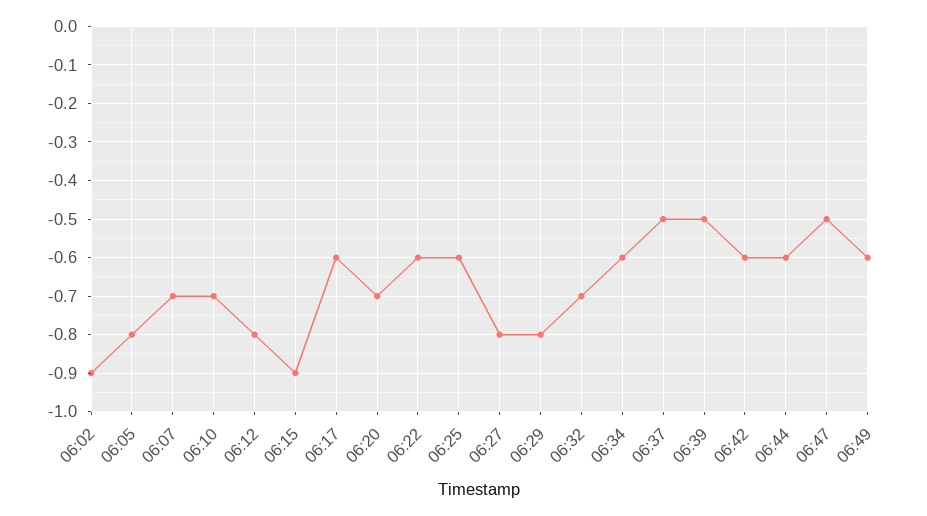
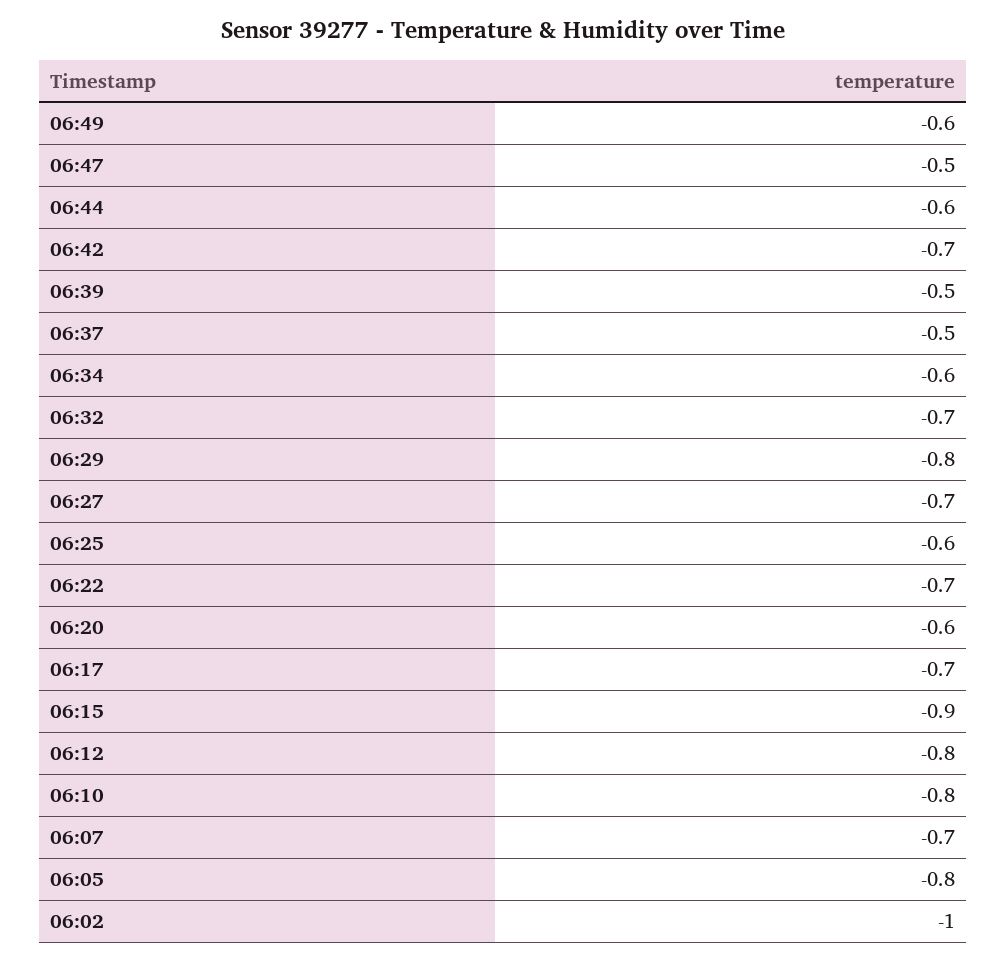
06:02: -0.9 -> -1
06:10: -0.7 -> -0.8
06:17: -0.6 -> -0.7
06:20: -0.7 -> -0.6
06:22: -0.6 -> -0.7
06:27: -0.8 -> -0.7
06:42: -0.6 -> -0.7

